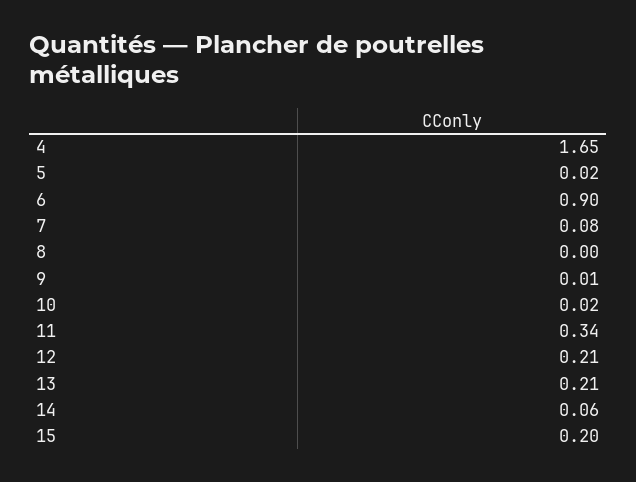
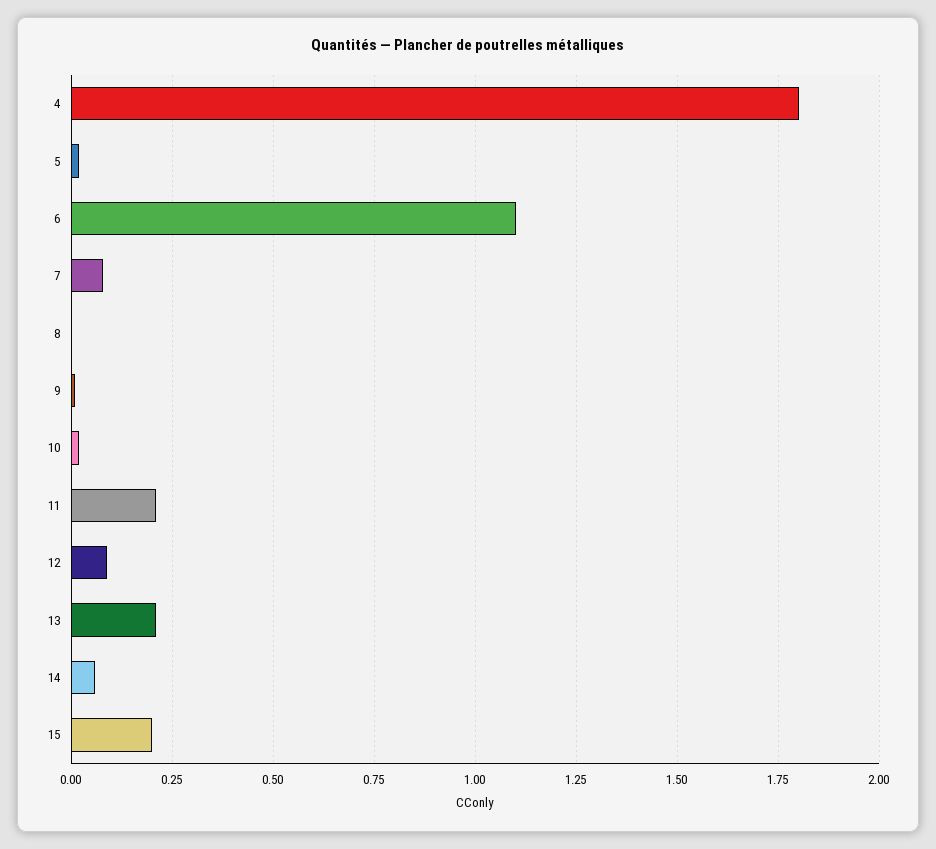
4: 1.65 -> 1.8
6: 0.9 -> 1.1
11: 0.34 -> 0.2
12: 0.21 -> 0.1

